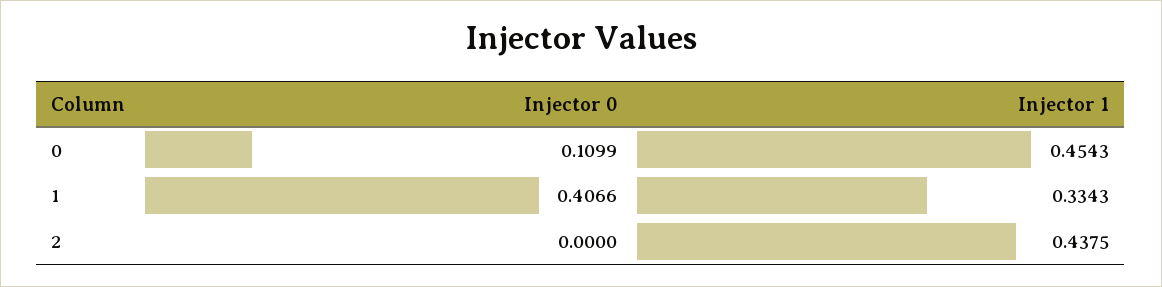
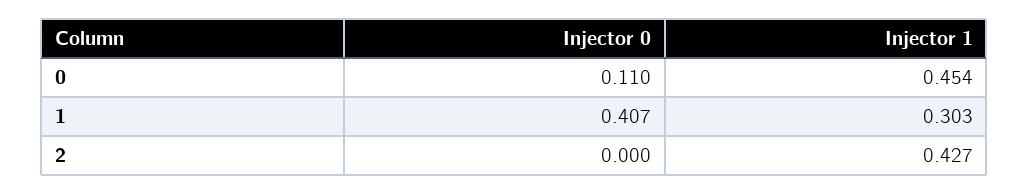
Injector 1, 1: 0.3343 -> 0.303
Injector 1, 2: 0.4375 -> 0.427

